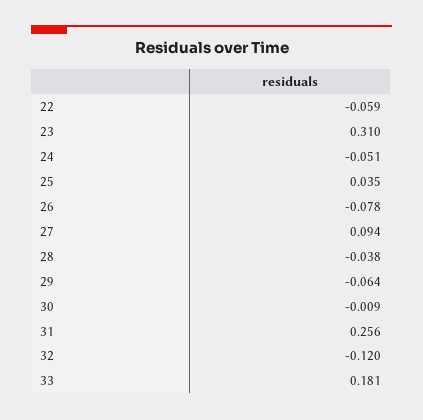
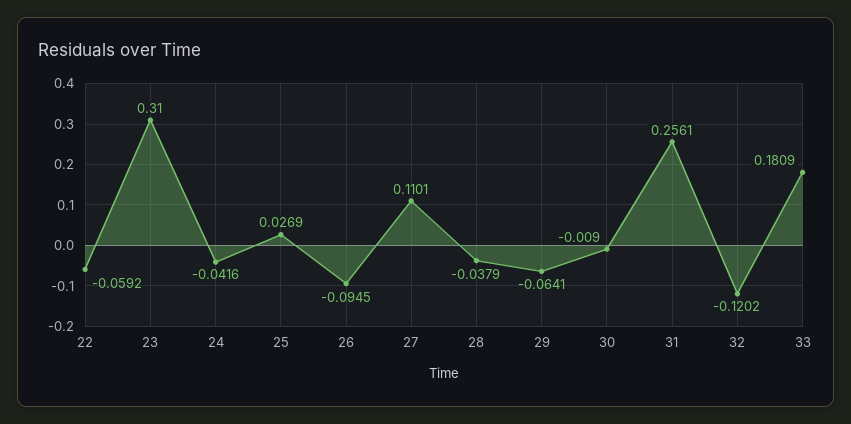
24: -0.051 -> -0.0416
25: 0.035 -> 0.0269
26: -0.078 -> -0.0945
27: 0.094 -> 0.1101

